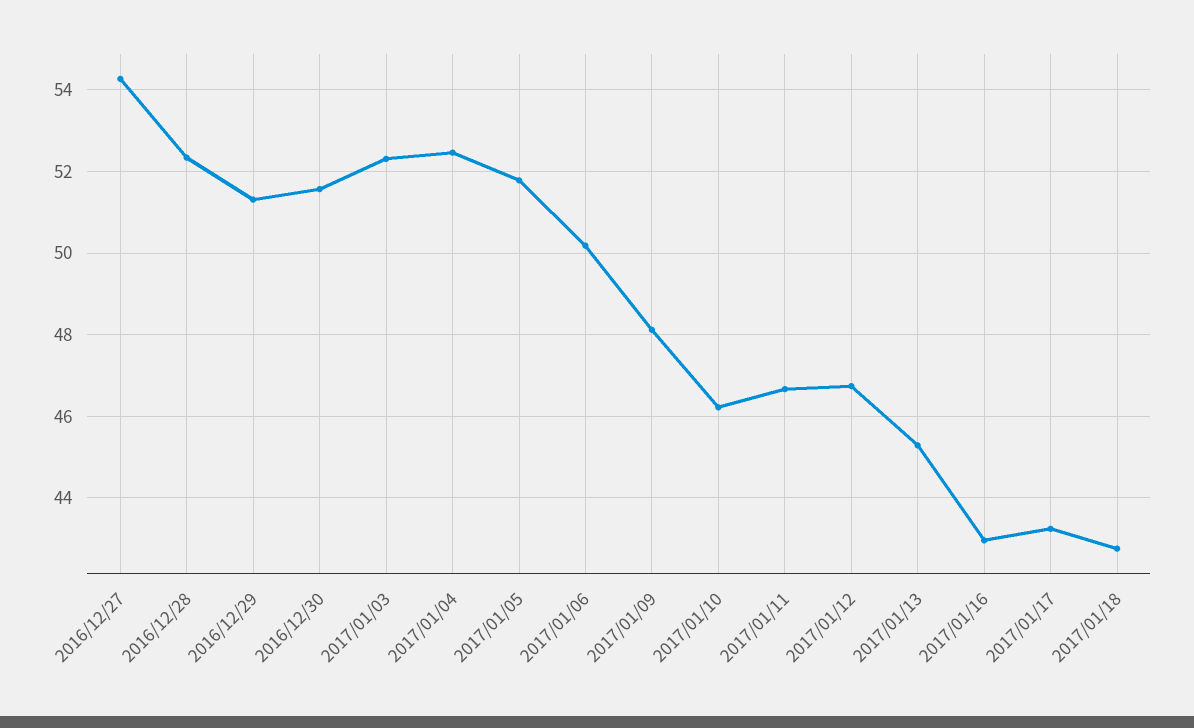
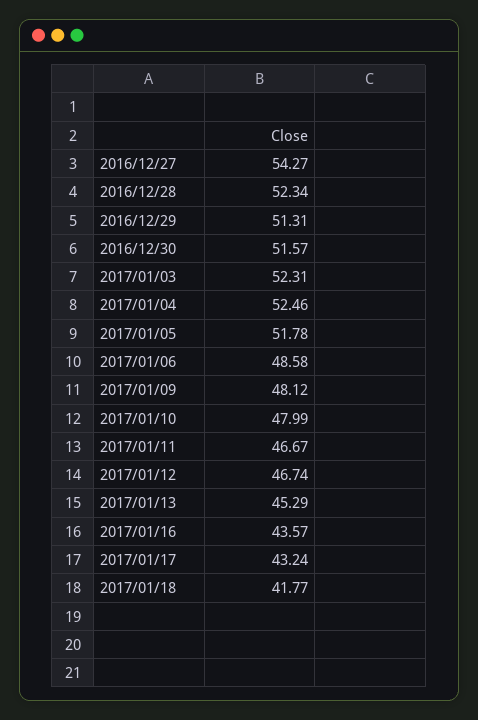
2017/01/06: 50.2 -> 48.58
2017/01/10: 46.2 -> 47.99
2017/01/16: 43 -> 43.57
2017/01/18: 42.8 -> 41.77

